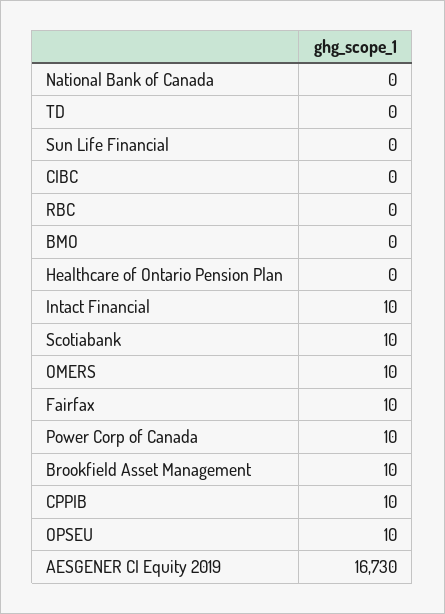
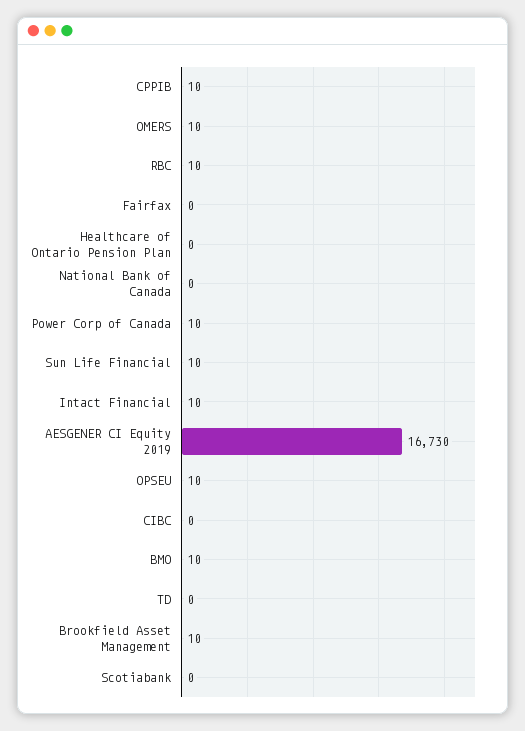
Sun Life Financial: 0 -> 10
RBC: 0 -> 10
BMO: 0 -> 10
Scotiabank: 10 -> 0
Fairfax: 10 -> 0

